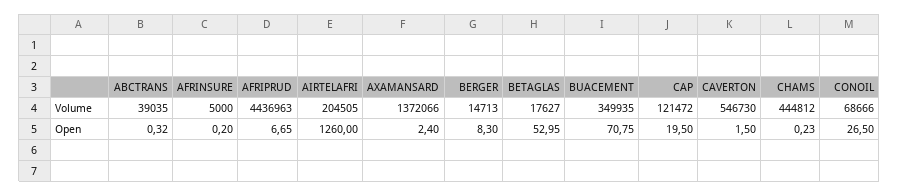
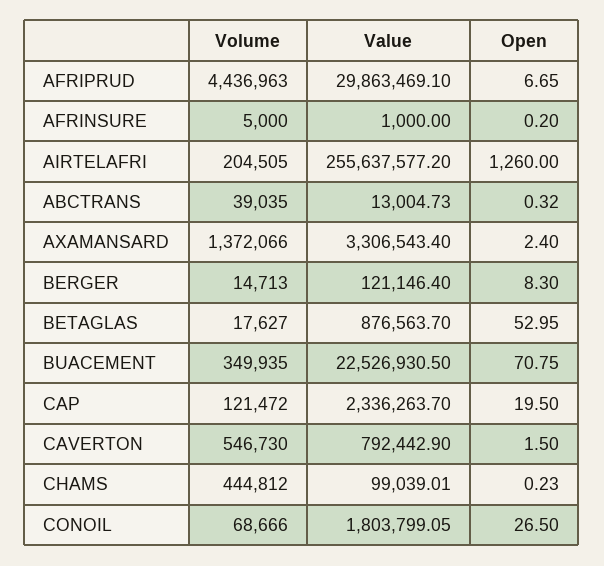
AFRIPRUD, Value: none -> 29863469.1
AFRINSURE, Value: none -> 1000
AIRTELAFRI, Value: none -> 255637577.2
ABCTRANS, Value: none -> 13004.73
AXAMANSARD, Value: none -> 3306543.4
BERGER, Value: none -> 121146.4
BETAGLAS, Value: none -> 876563.7
BUACEMENT, Value: none -> 22526930.5
CAP, Value: none -> 2336263.7
CAVERTON, Value: none -> 792442.9
CHAMS, Value: none -> 99039.01
CONOIL, Value: none -> 1803799.05

